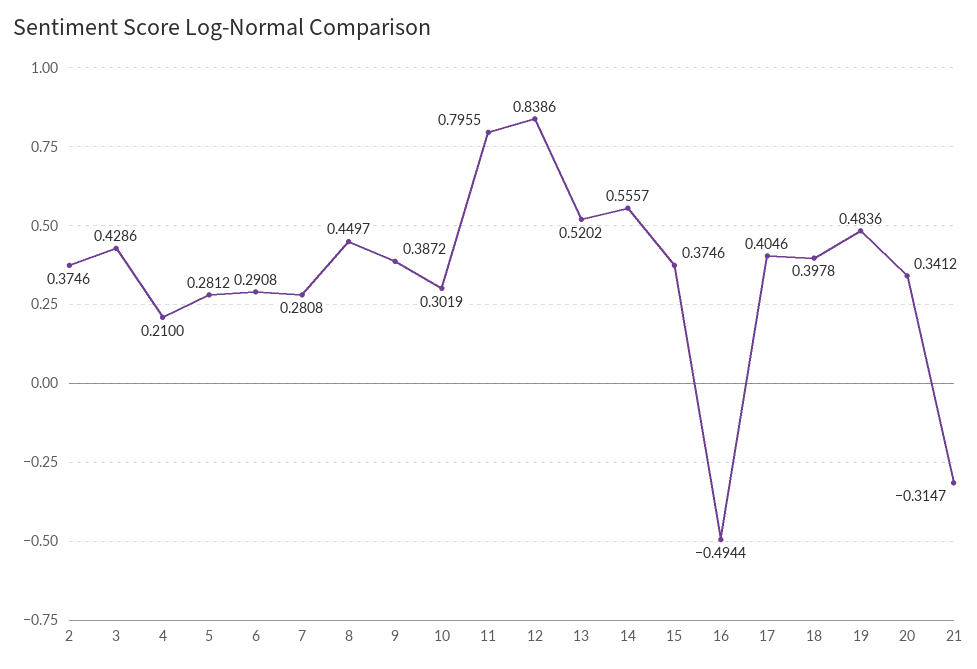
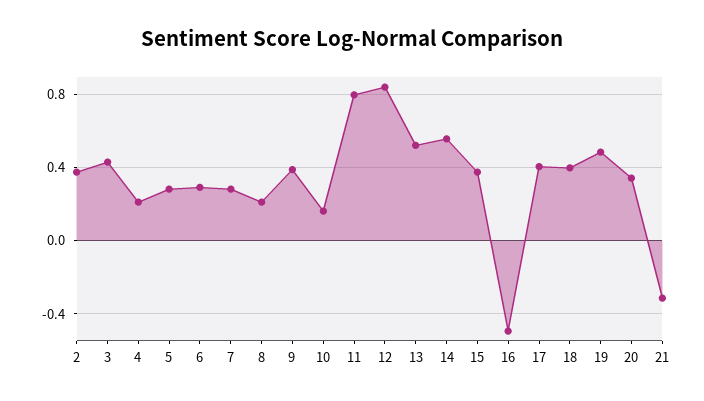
8: 0.4497 -> 0.2
10: 0.3019 -> 0.15

